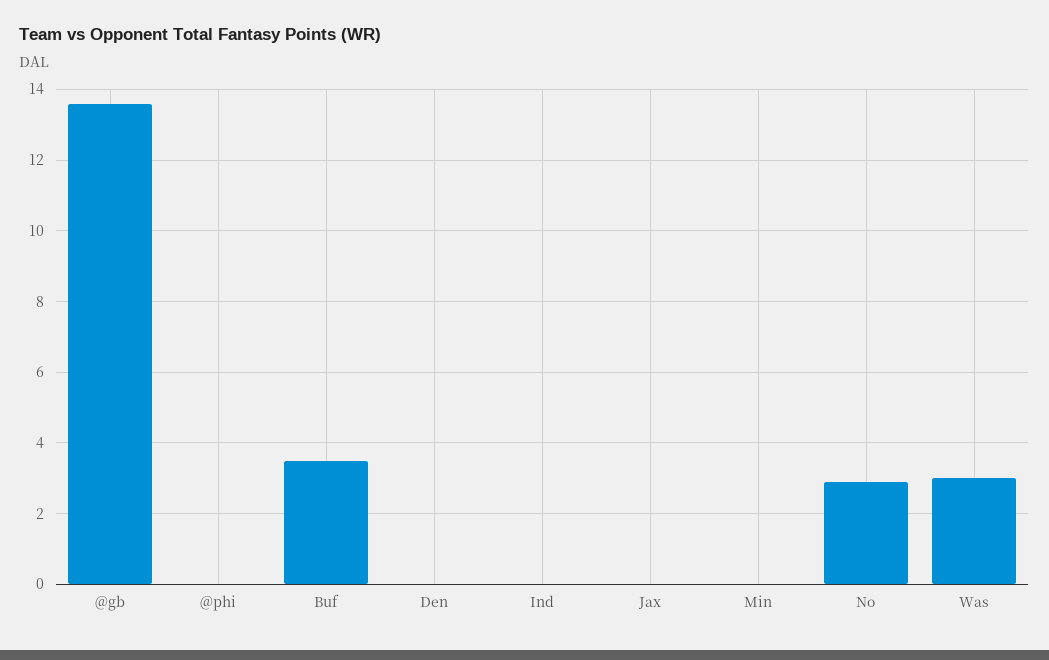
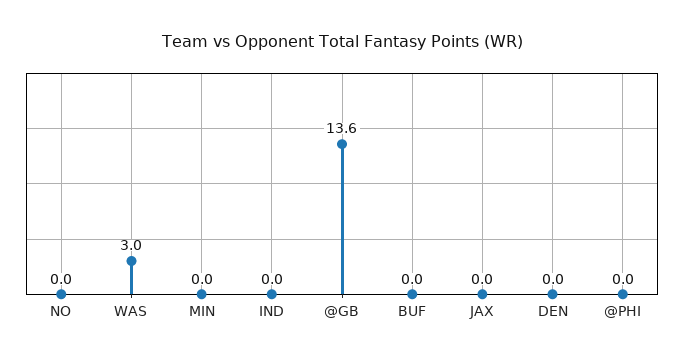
Buf: 3.5 -> 0
No: 3 -> 0

